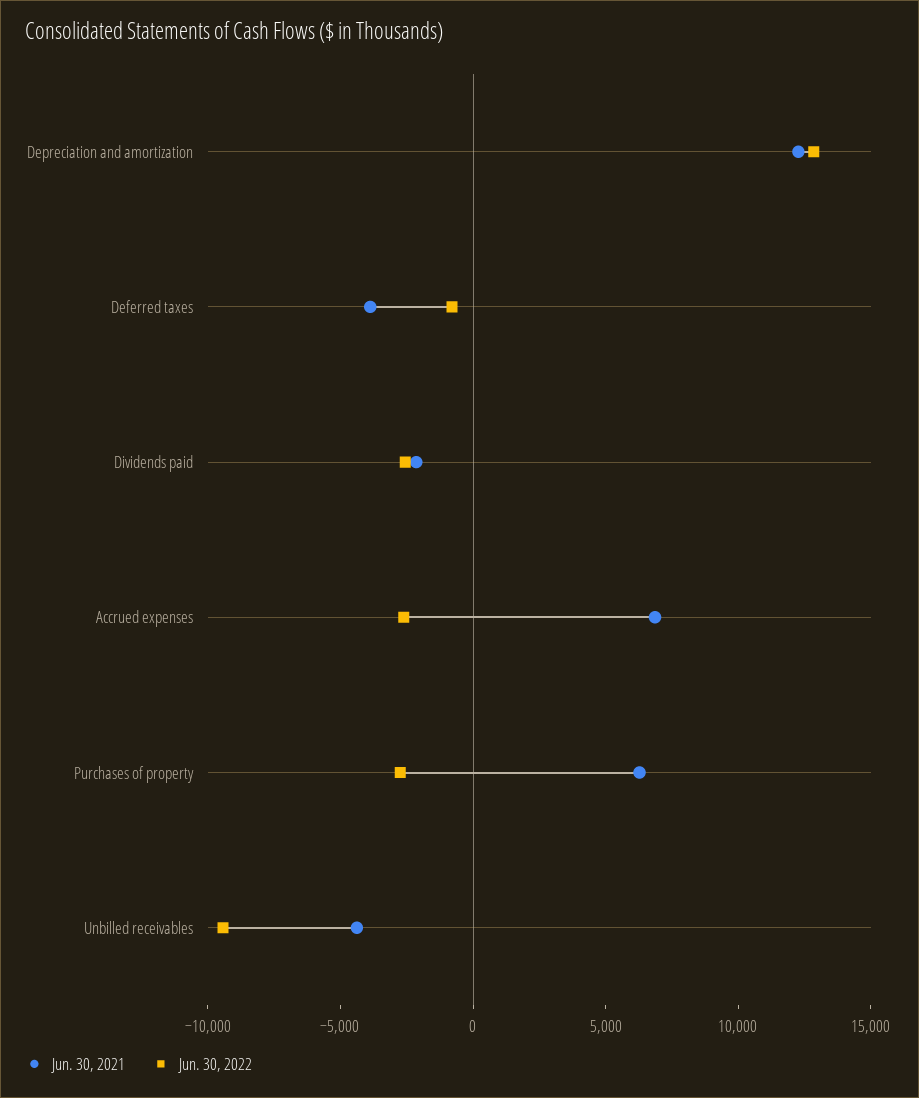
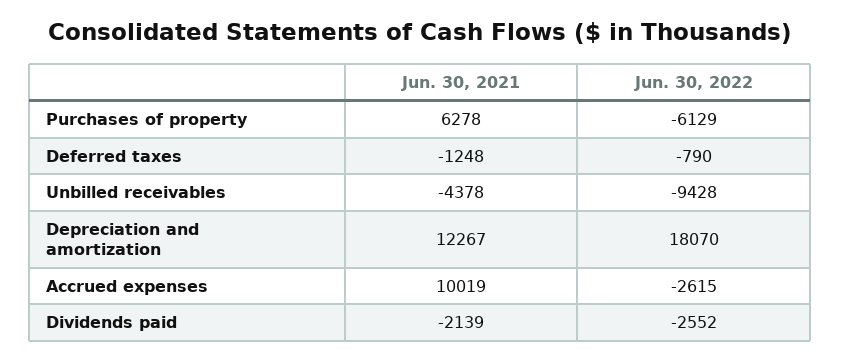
Jun. 30, 2022, Depreciation and amortization: 13000 -> 18070
Jun. 30, 2021, Deferred taxes: -4000 -> -1248
Jun. 30, 2021, Accrued expenses: 7000 -> 10019
Jun. 30, 2022, Purchases of property: -3000 -> -6129

